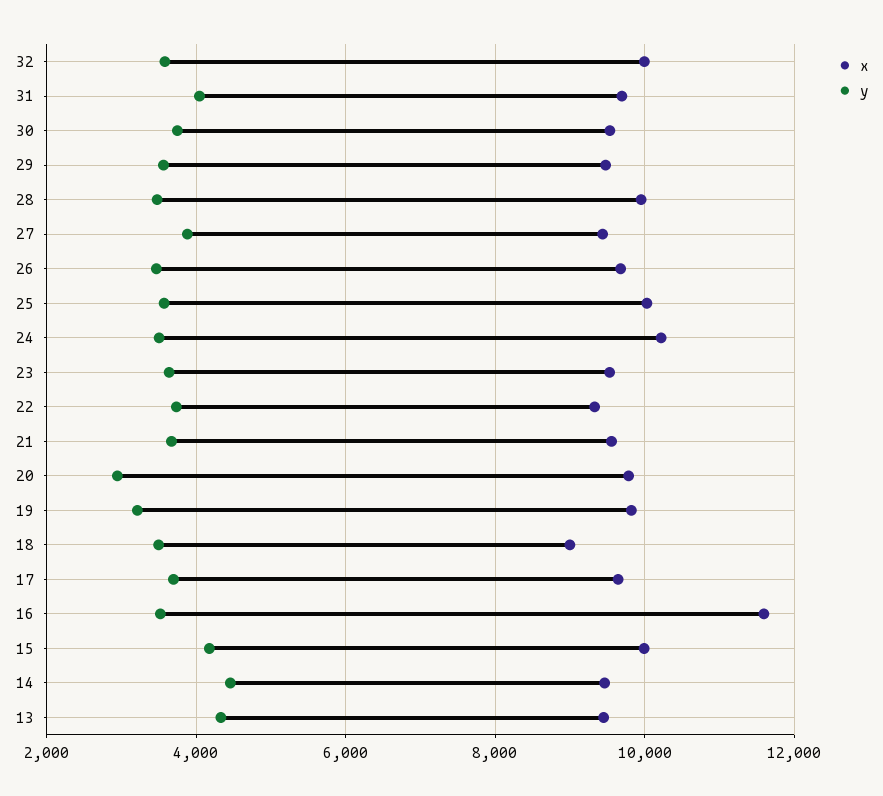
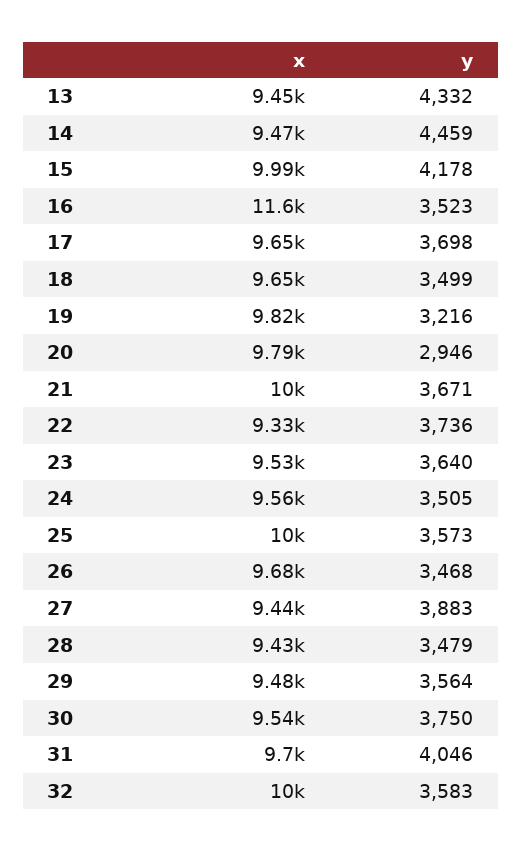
x, 28: 10000 -> 9430
x, 24: 10200 -> 9560
x, 21: 9600 -> 10000
x, 18: 9000 -> 9650

